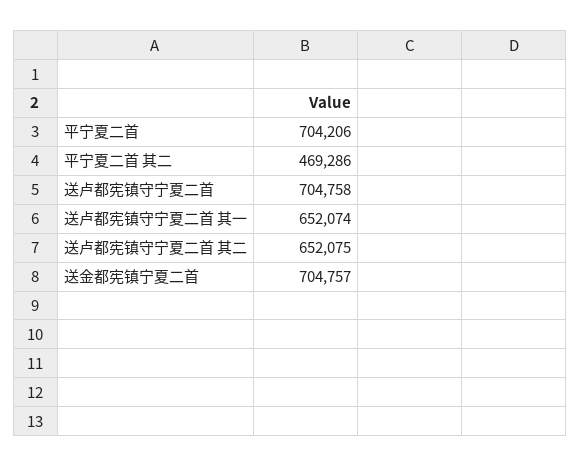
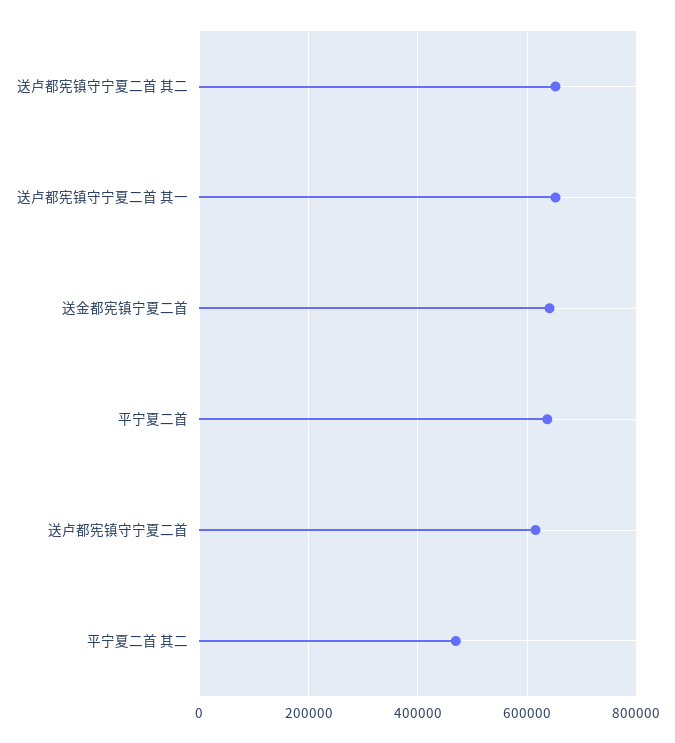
平宁夏二首: 704206 -> 640000
送卢都宪镇守宁夏二首: 704758 -> 620000
送金都宪镇宁夏二首: 704757 -> 640000

